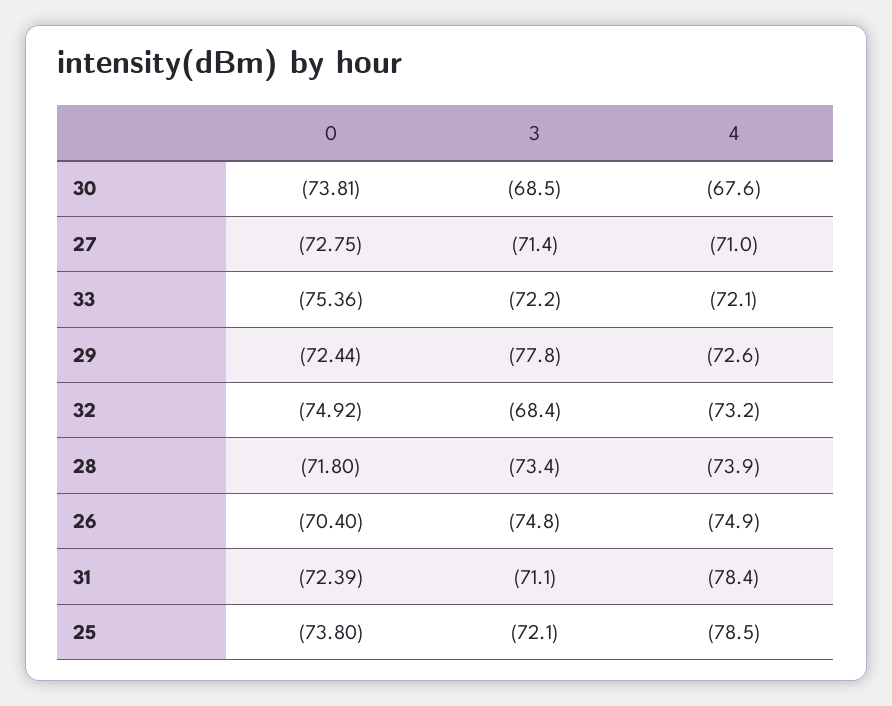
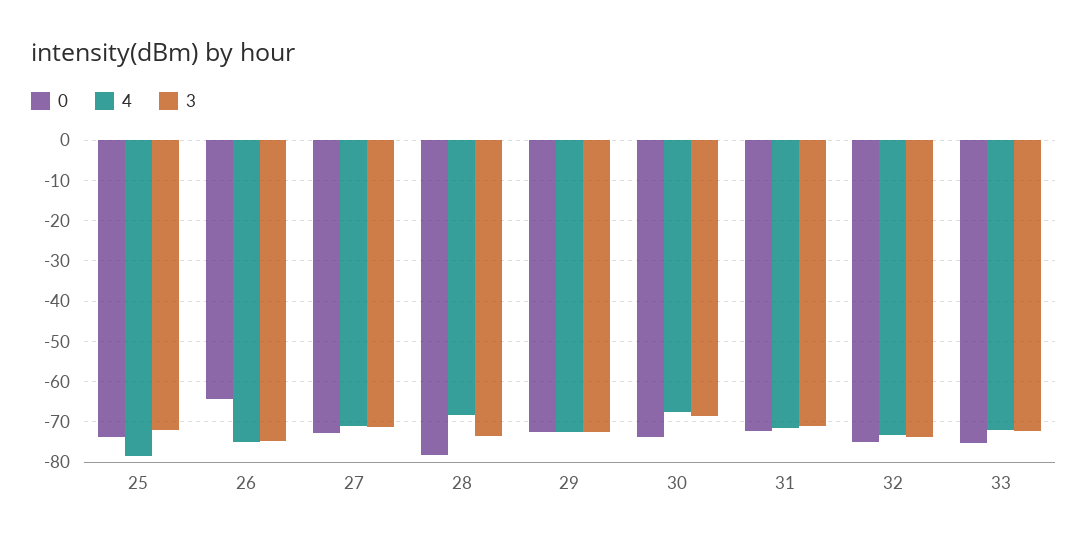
3, 29: -77.8 -> -72
3, 32: -68.4 -> -74
0, 28: -71.8 -> -78
4, 28: -73.9 -> -68
0, 26: -70.4 -> -64
4, 31: -78.4 -> -72

